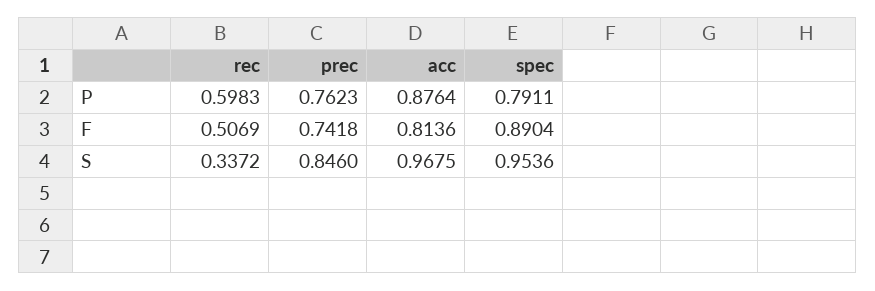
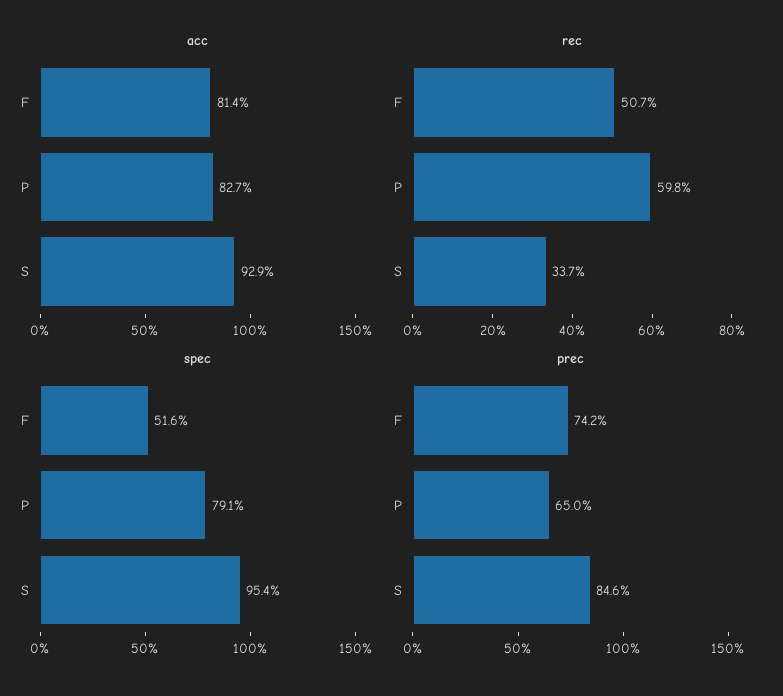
prec, P: 0.7623 -> 0.65
acc, P: 0.8764 -> 0.827
spec, F: 0.8904 -> 0.516
acc, S: 0.9675 -> 0.929

